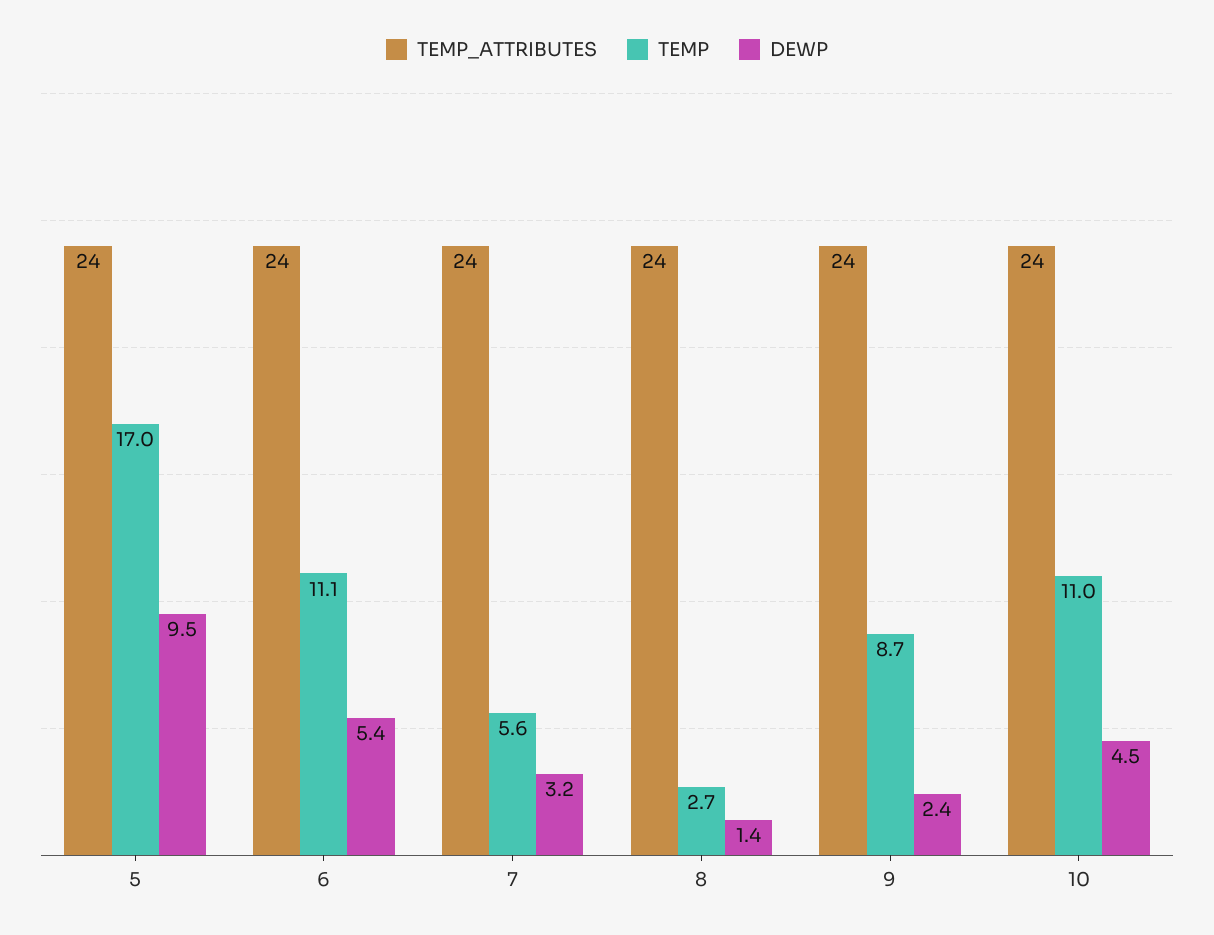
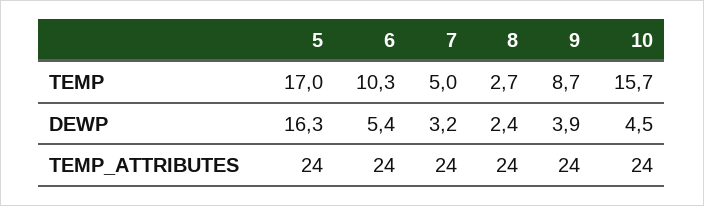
DEWP, 5: 9.5 -> 16.3
TEMP, 6: 11.1 -> 10.3
TEMP, 7: 5.6 -> 5
DEWP, 8: 1.4 -> 2.4
DEWP, 9: 2.4 -> 3.9
TEMP, 10: 11 -> 15.7

